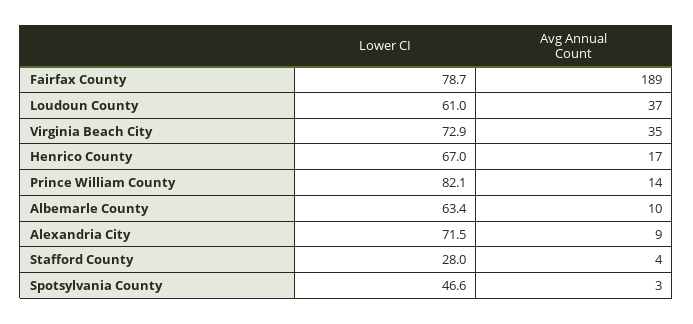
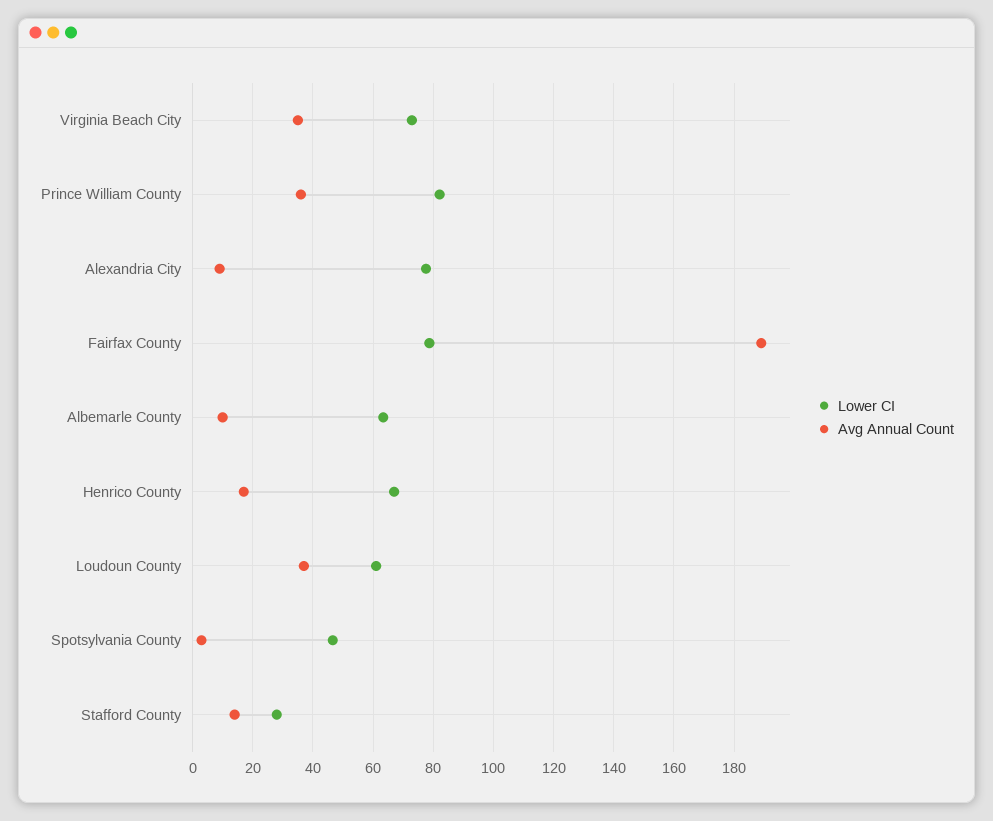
Avg Annual Count, Prince William County: 14 -> 36
Lower CI, Alexandria City: 71.5 -> 78
Avg Annual Count, Stafford County: 4 -> 14

